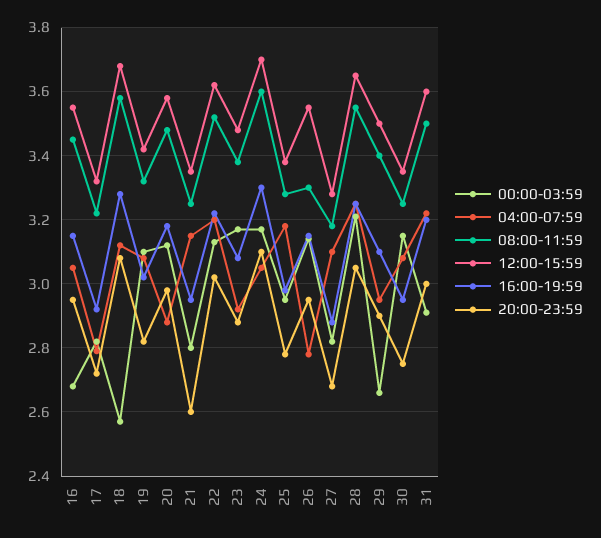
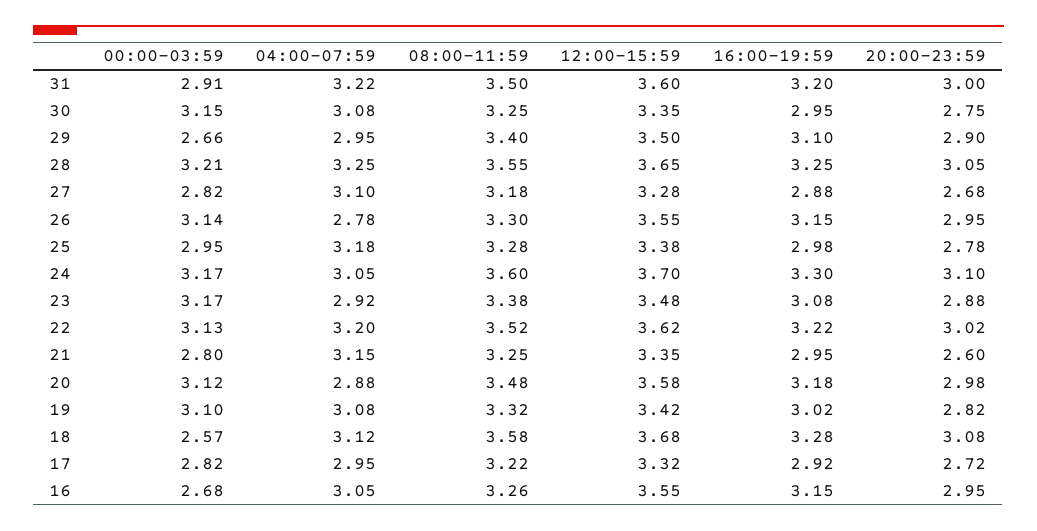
08:00-11:59, 16: 3.45 -> 3.26
04:00-07:59, 17: 2.8 -> 2.95

